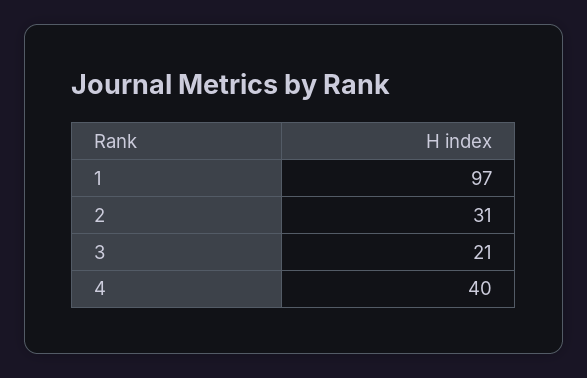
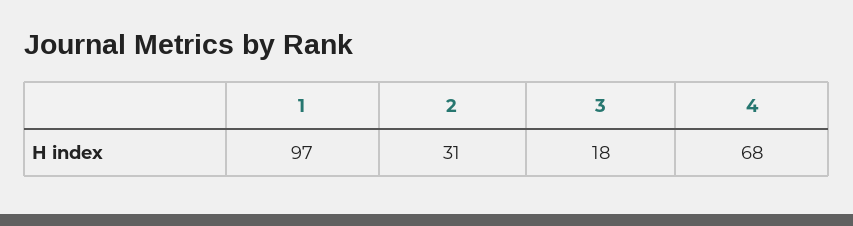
3: 21 -> 18
4: 40 -> 68

